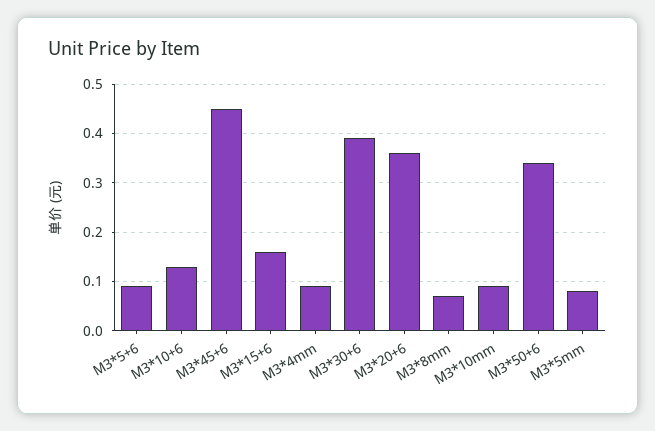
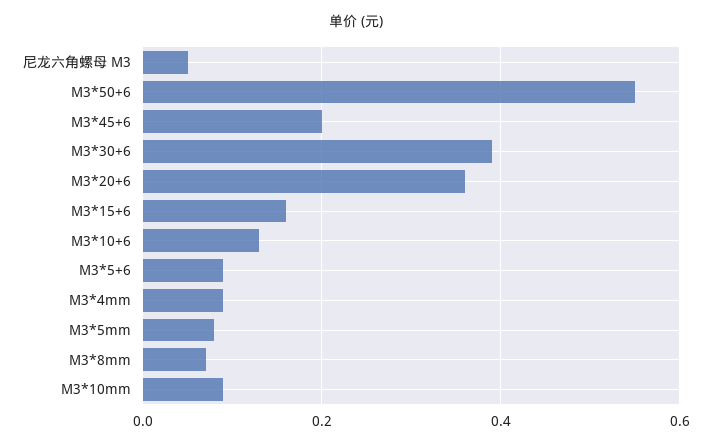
M3*45+6: 0.45 -> 0.2
M3*50+6: 0.35 -> 0.55
尼龙六角螺母 M3: none -> 0.05

